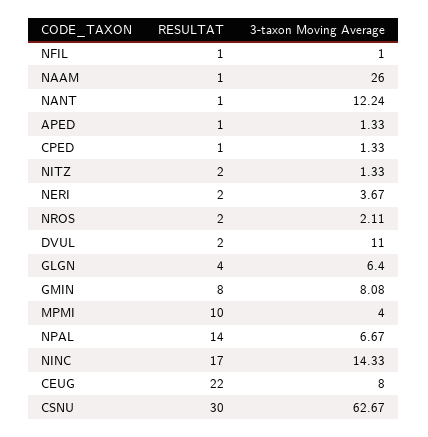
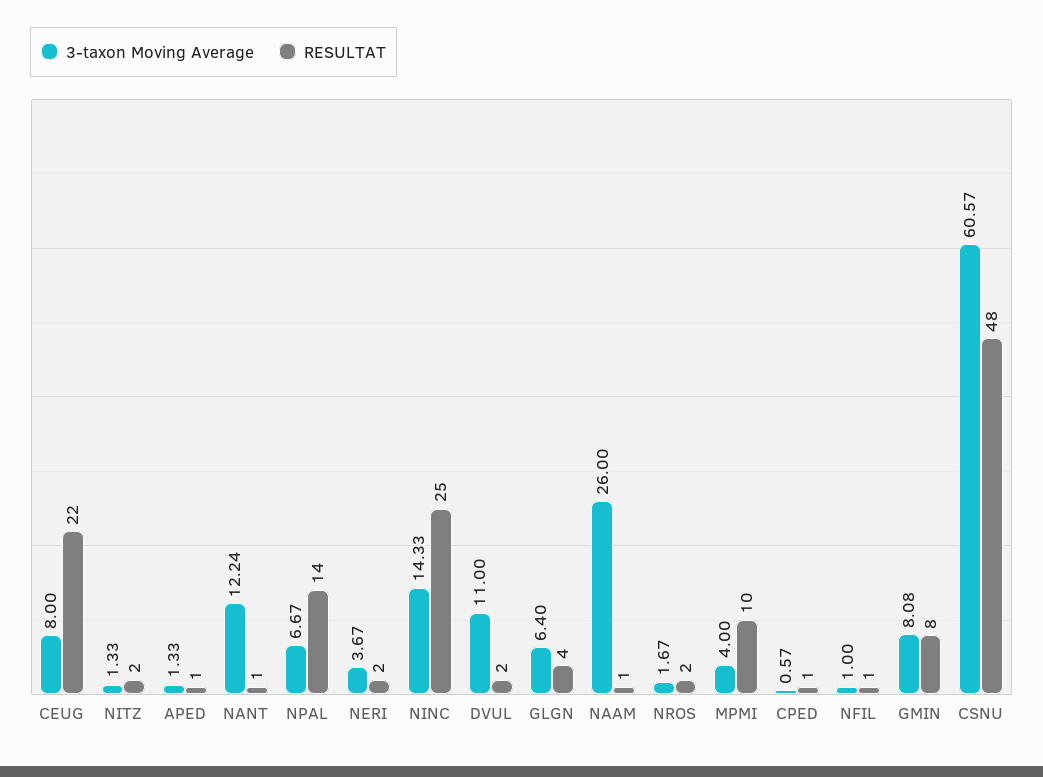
3-taxon Moving Average, CPED: 1.33 -> 0.57
3-taxon Moving Average, NROS: 2.11 -> 1.67
RESULTAT, NINC: 17 -> 25
RESULTAT, CSNU: 30 -> 48
3-taxon Moving Average, CSNU: 62.67 -> 60.57

